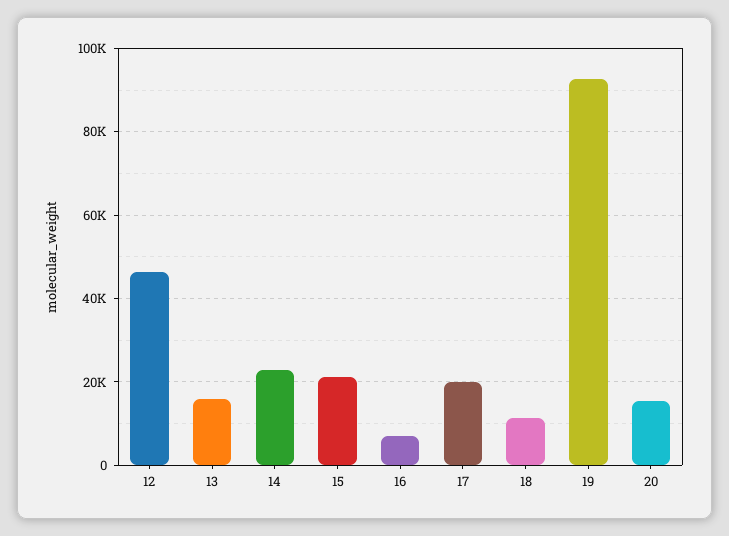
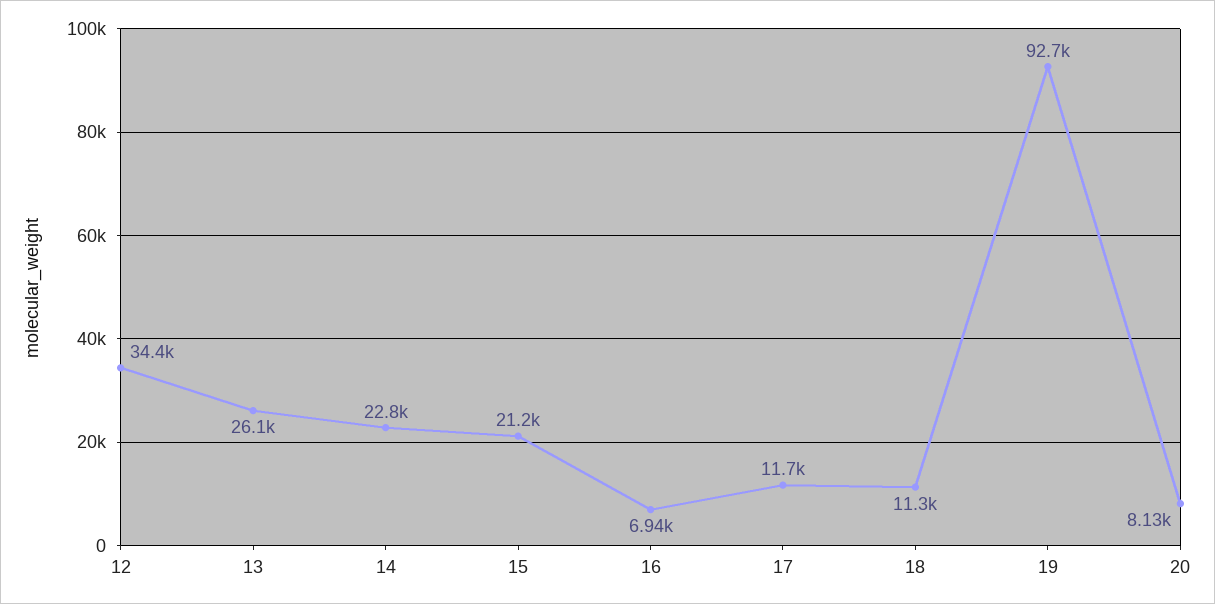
12: 46000 -> 34400
13: 16000 -> 26100
17: 20000 -> 11700
20: 16000 -> 8130

